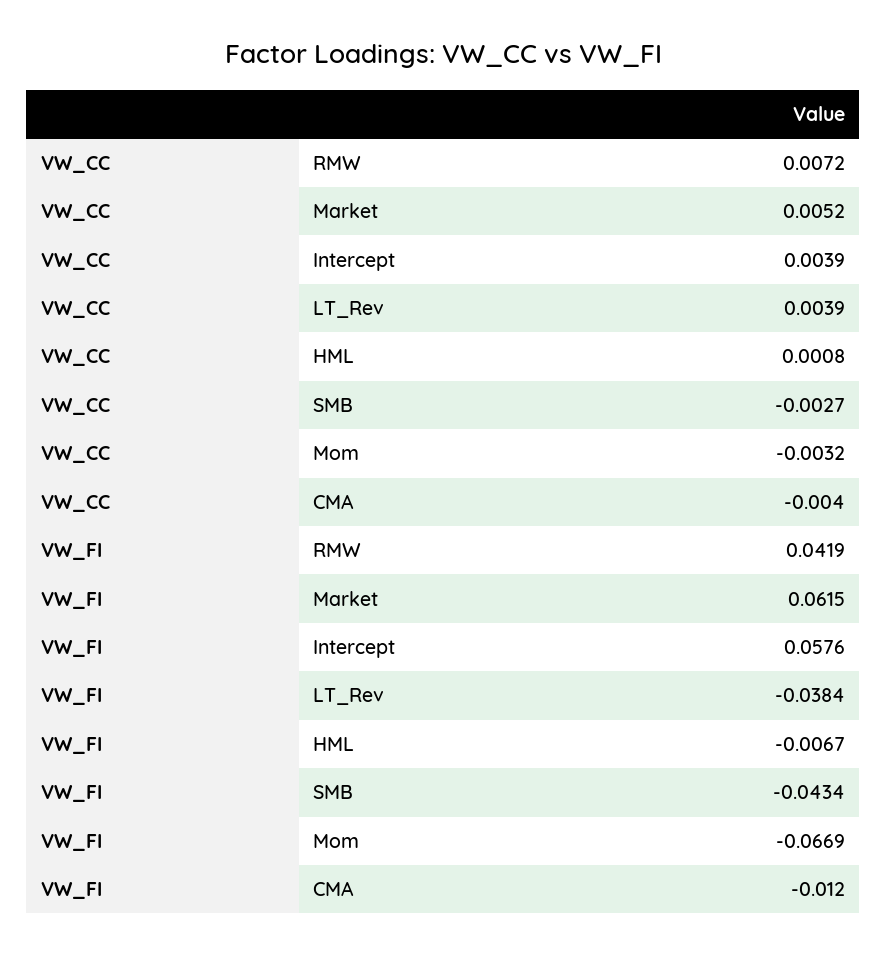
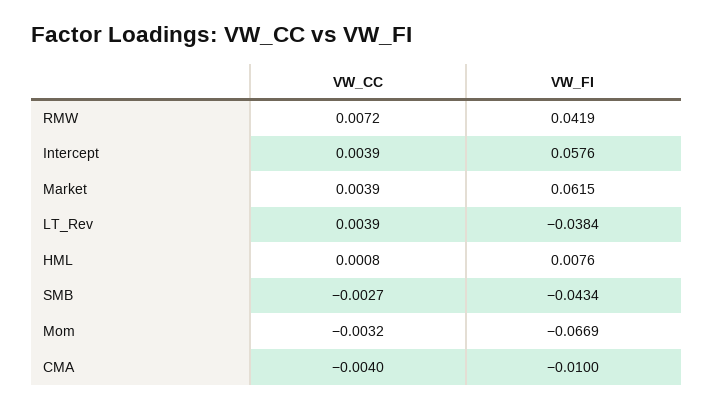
VW_CC, Market: 0.0052 -> 0.0039
VW_FI, HML: -0.0067 -> 0.0076
VW_FI, CMA: -0.012 -> -0.01

